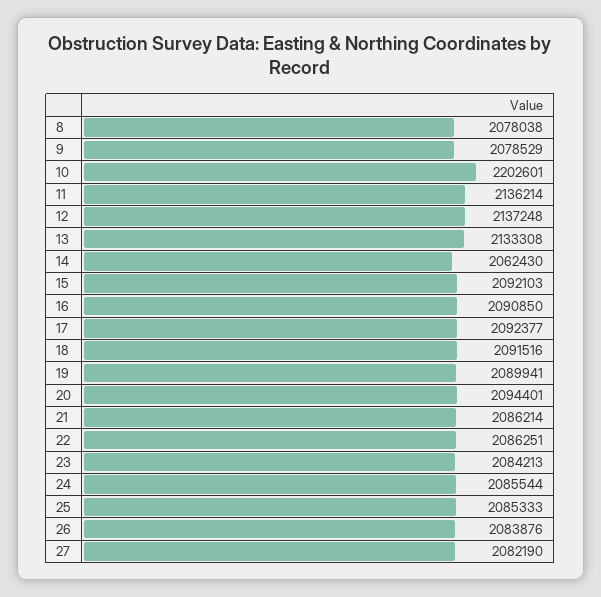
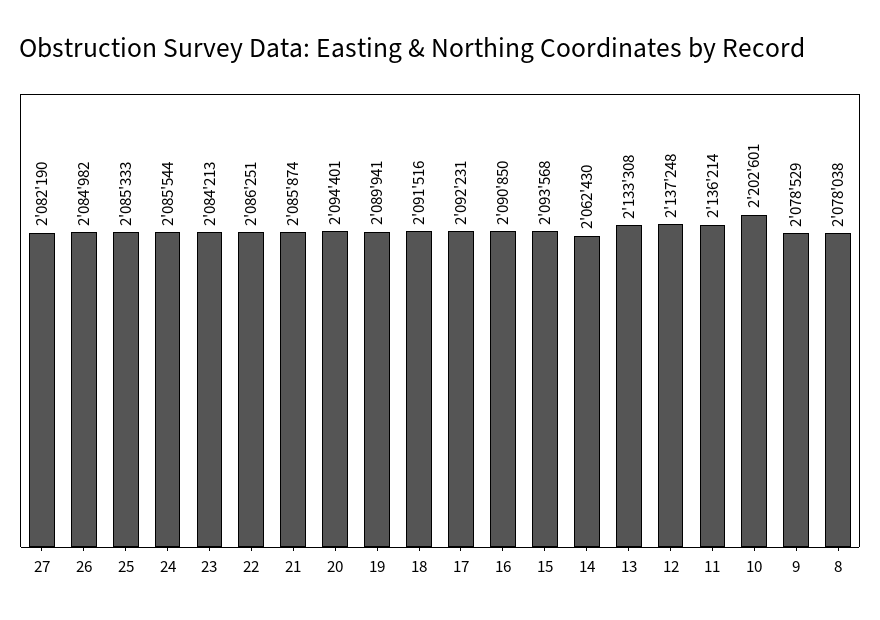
15: 2092103 -> 2093568
17: 2092377 -> 2092231
21: 2086214 -> 2085874
26: 2083876 -> 2084982

